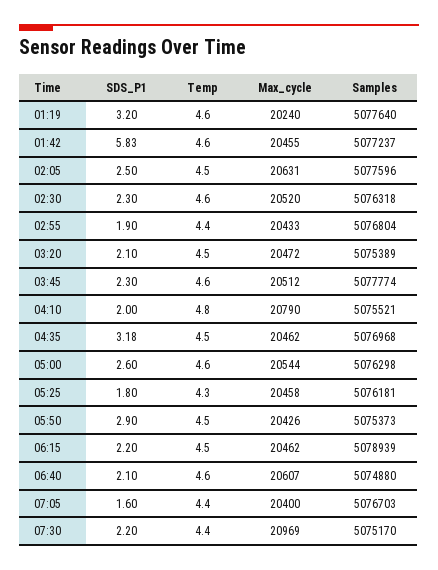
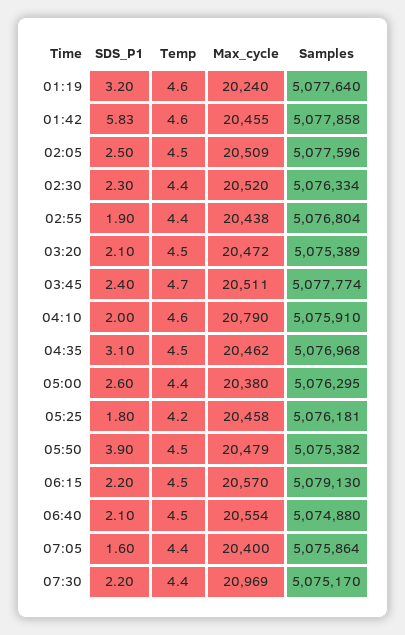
Samples, 01:42: 5077237 -> 5077858
Max_cycle, 02:05: 20631 -> 20509
Temp, 02:30: 4.6 -> 4.4
Samples, 02:30: 5076318 -> 5076334
Max_cycle, 02:55: 20433 -> 20438
SDS_P1, 03:45: 2.3 -> 2.4
Temp, 03:45: 4.6 -> 4.7
Max_cycle, 03:45: 20512 -> 20511
Temp, 04:10: 4.8 -> 4.6
Samples, 04:10: 5075521 -> 5075910
SDS_P1, 04:35: 3.18 -> 3.1
Temp, 05:00: 4.6 -> 4.4
Max_cycle, 05:00: 20544 -> 20380
Samples, 05:00: 5076298 -> 5076295
Temp, 05:25: 4.3 -> 4.2
SDS_P1, 05:50: 2.9 -> 3.9
Max_cycle, 05:50: 20426 -> 20479
Samples, 05:50: 5075373 -> 5075382
Max_cycle, 06:15: 20462 -> 20570
Samples, 06:15: 5078939 -> 5079130
Temp, 06:40: 4.6 -> 4.5
Max_cycle, 06:40: 20607 -> 20554
Samples, 07:05: 5076703 -> 5075864

